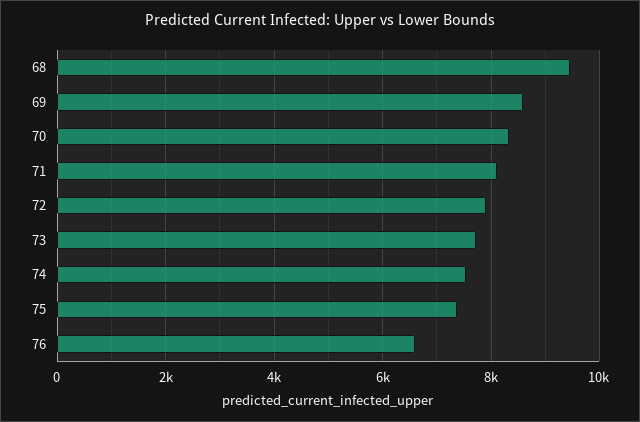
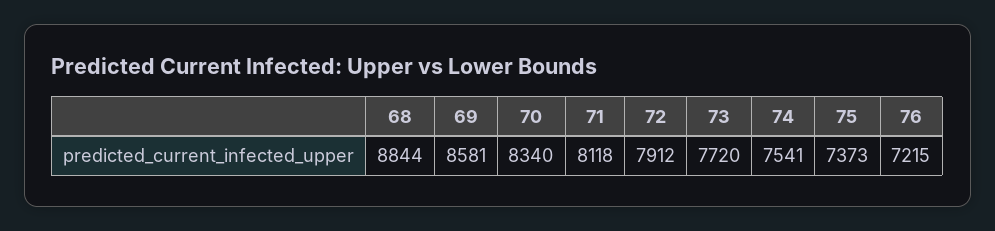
68: 9400 -> 8844
76: 6600 -> 7215

